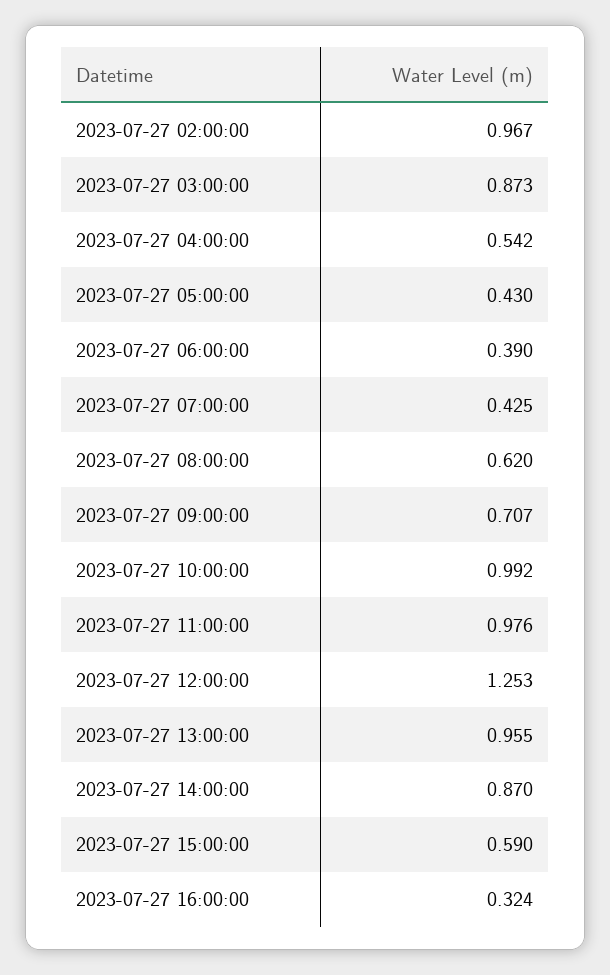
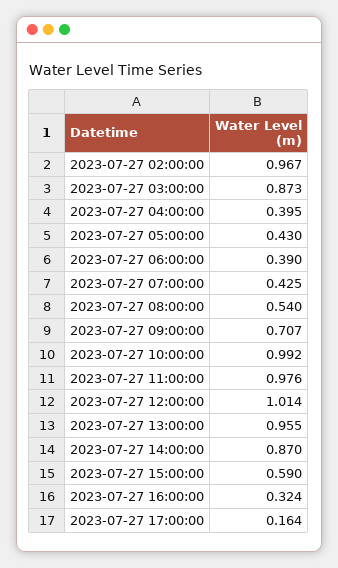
2023-07-27 04:00:00: 0.542 -> 0.395
2023-07-27 08:00:00: 0.62 -> 0.54
2023-07-27 12:00:00: 1.253 -> 1.014
2023-07-27 17:00:00: none -> 0.164

